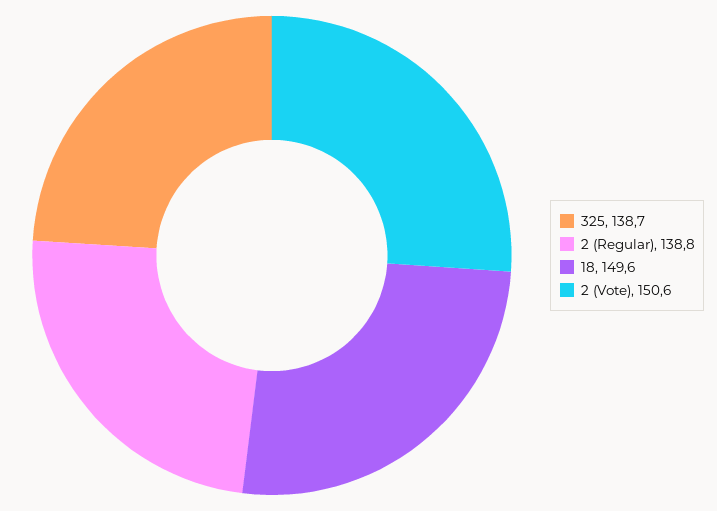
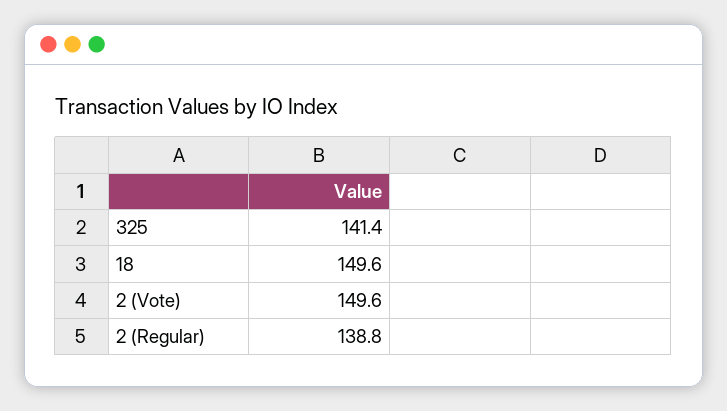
325: 138.7 -> 141.4
2 (Vote): 150.6 -> 149.6

